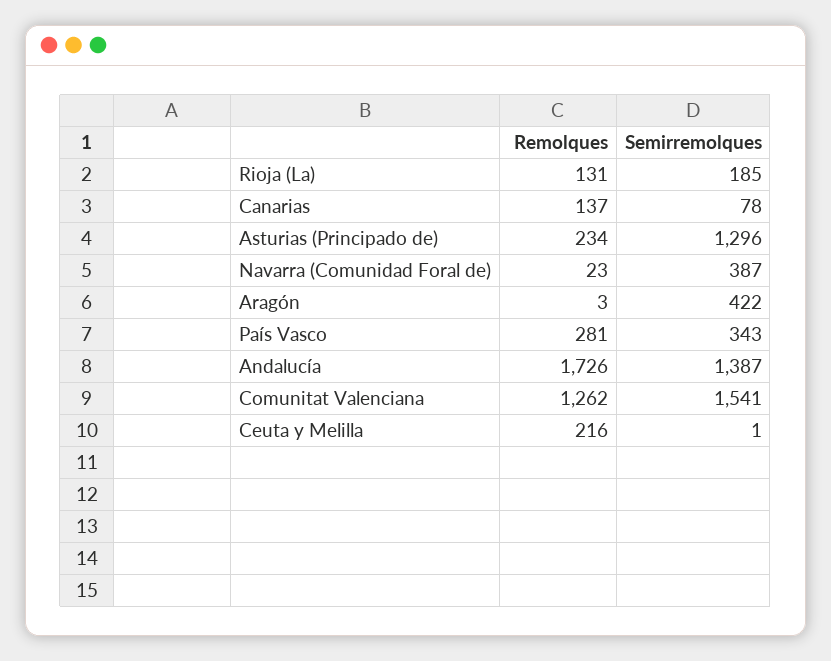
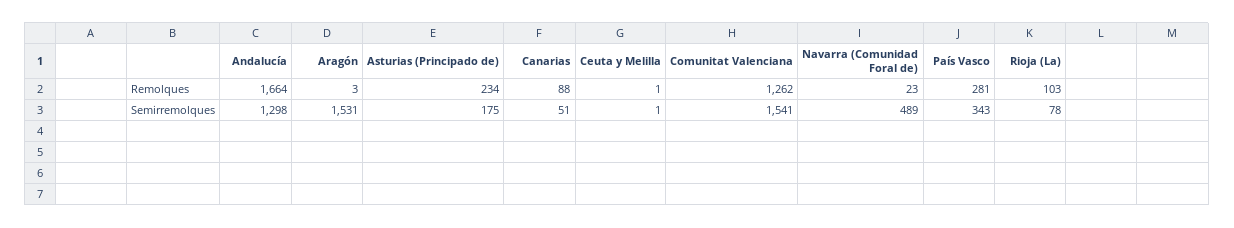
Remolques, Rioja (La): 131 -> 103
Semirremolques, Rioja (La): 185 -> 78
Remolques, Canarias: 137 -> 88
Semirremolques, Canarias: 78 -> 51
Semirremolques, Asturias (Principado de): 1296 -> 175
Semirremolques, Navarra (Comunidad Foral de): 387 -> 489
Semirremolques, Aragón: 422 -> 1531
Remolques, Andalucía: 1726 -> 1664
Semirremolques, Andalucía: 1387 -> 1298
Remolques, Ceuta y Melilla: 216 -> 1

